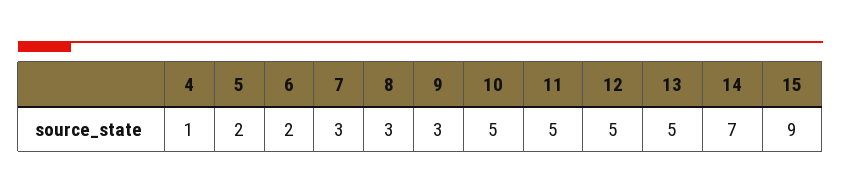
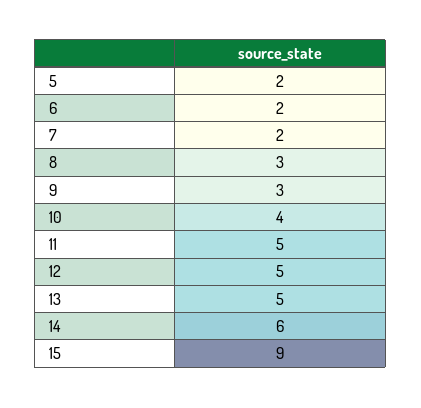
4: 1 -> none
7: 3 -> 2
10: 5 -> 4
14: 7 -> 6

